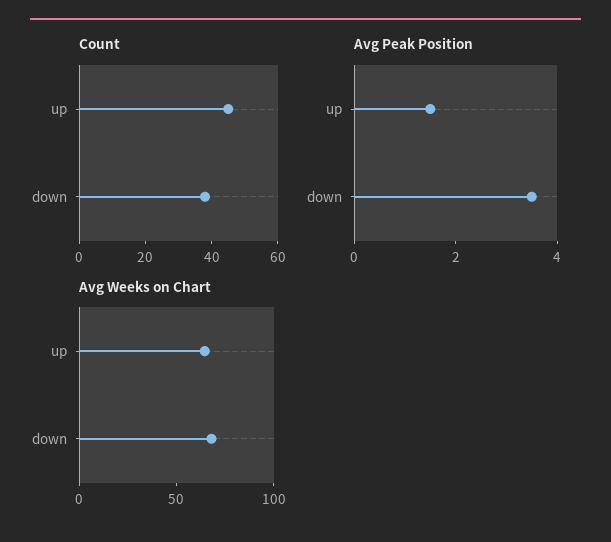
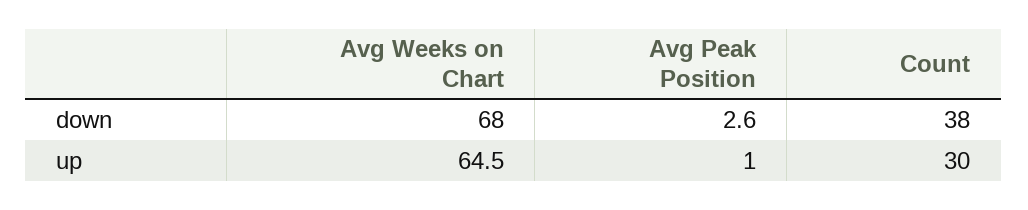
Count, up: 45 -> 30
Avg Peak Position, up: 1.5 -> 1
Avg Peak Position, down: 3.5 -> 2.6

